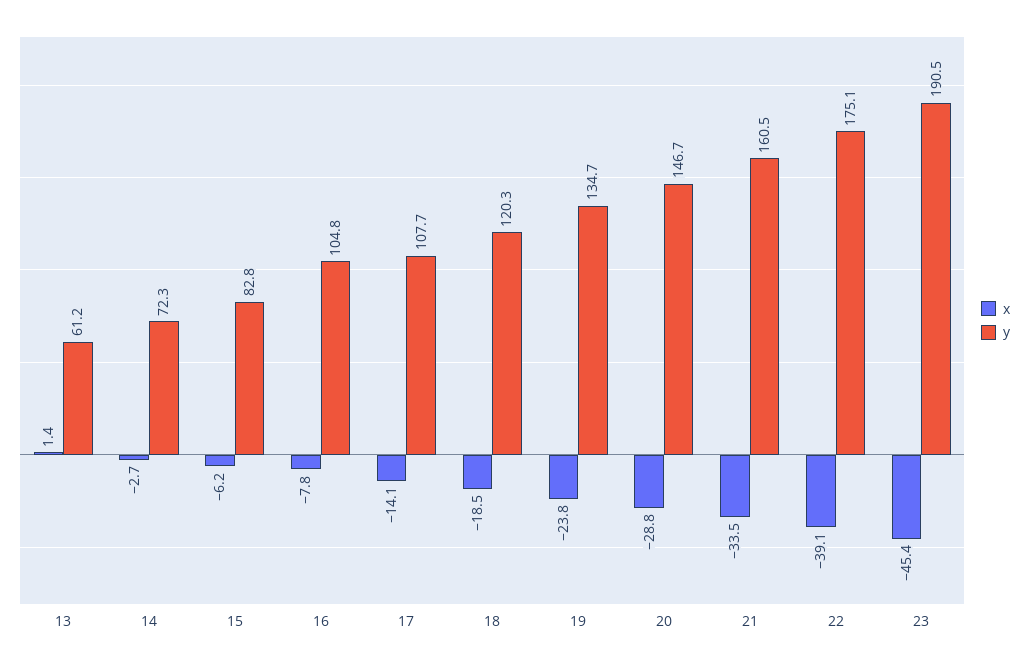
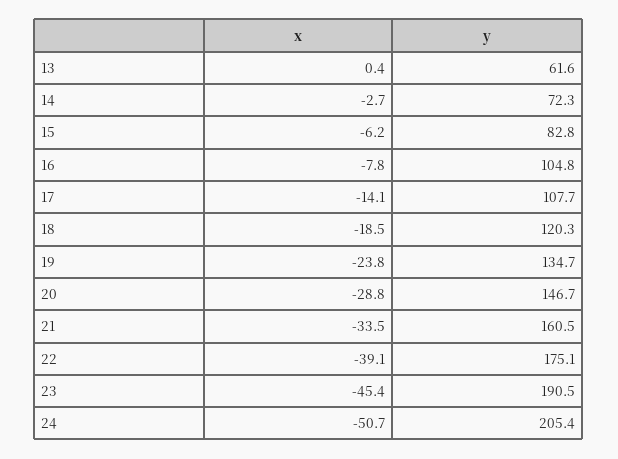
x, 13: 1.4 -> 0.4
y, 13: 61.2 -> 61.6
x, 24: none -> -50.7
y, 24: none -> 205.4

